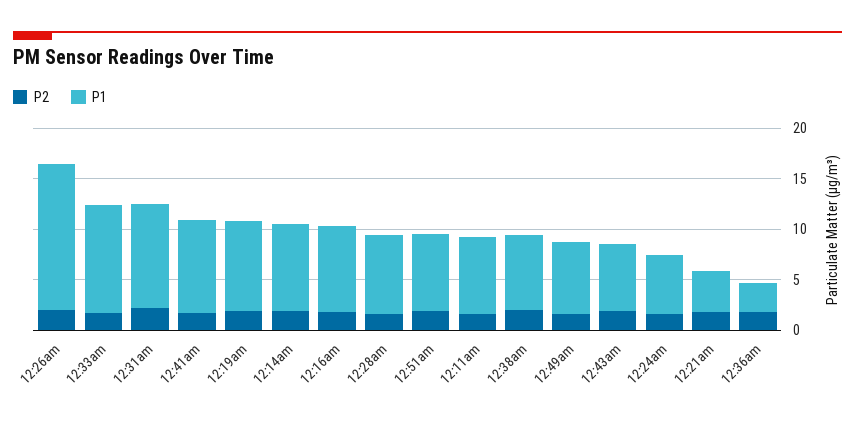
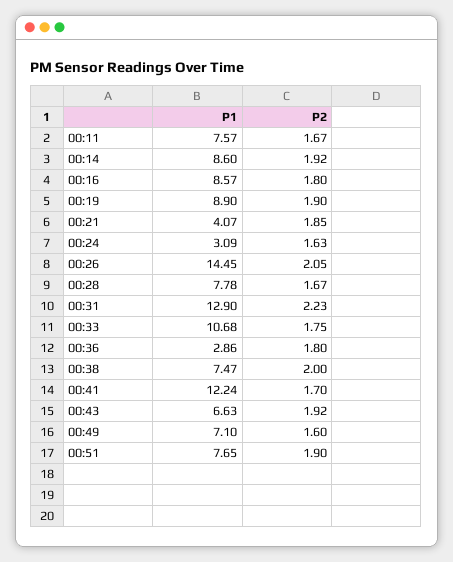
P1, 12:31am: 10 -> 12.9
P1, 12:41am: 9 -> 12.24
P1, 12:24am: 6 -> 3.09

